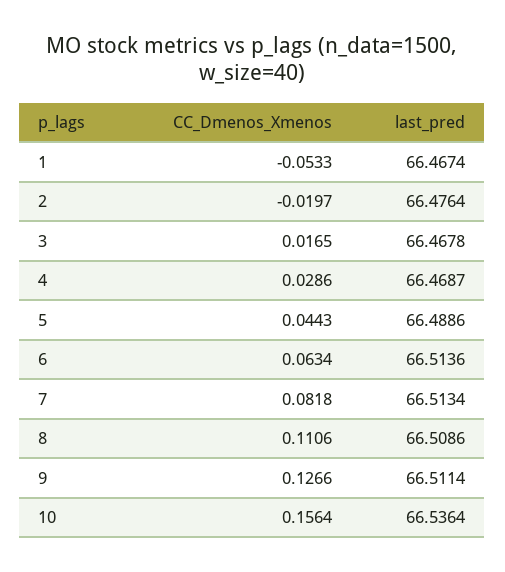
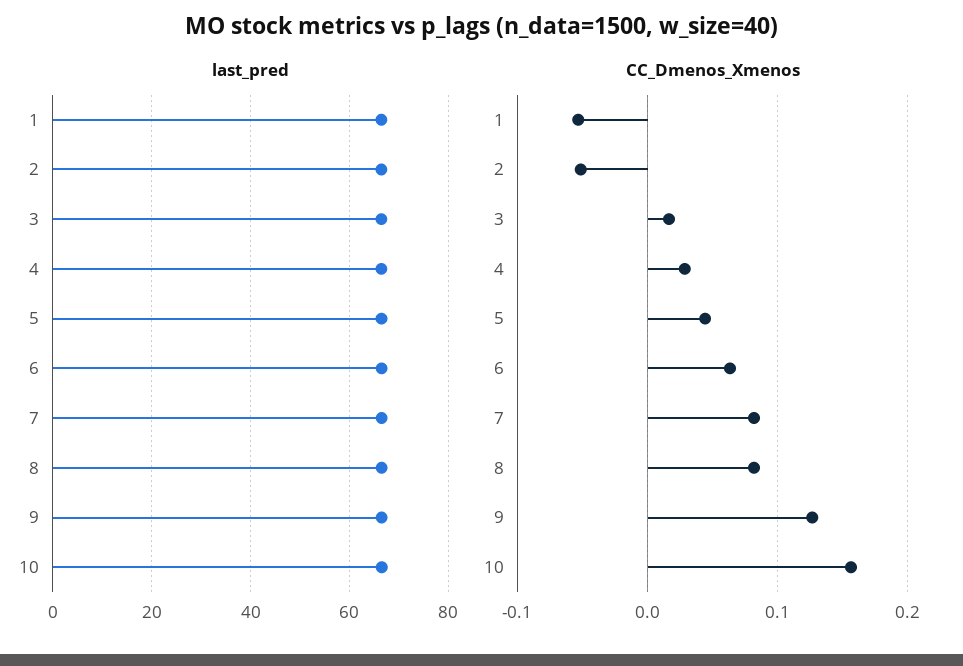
CC_Dmenos_Xmenos, 2: -0.0197 -> -0.05
CC_Dmenos_Xmenos, 8: 0.1106 -> 0.08

